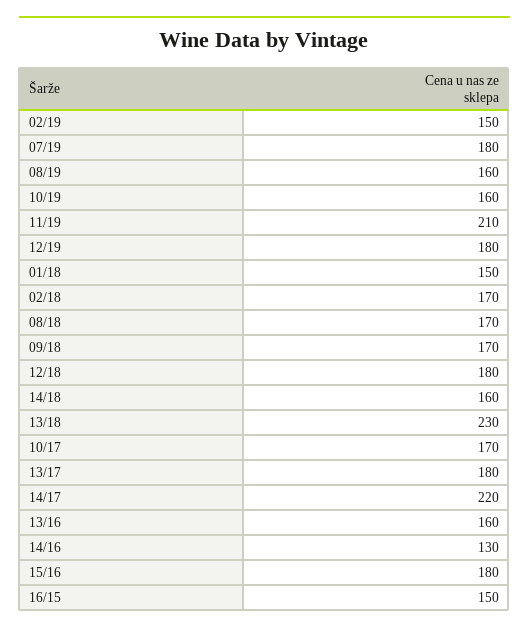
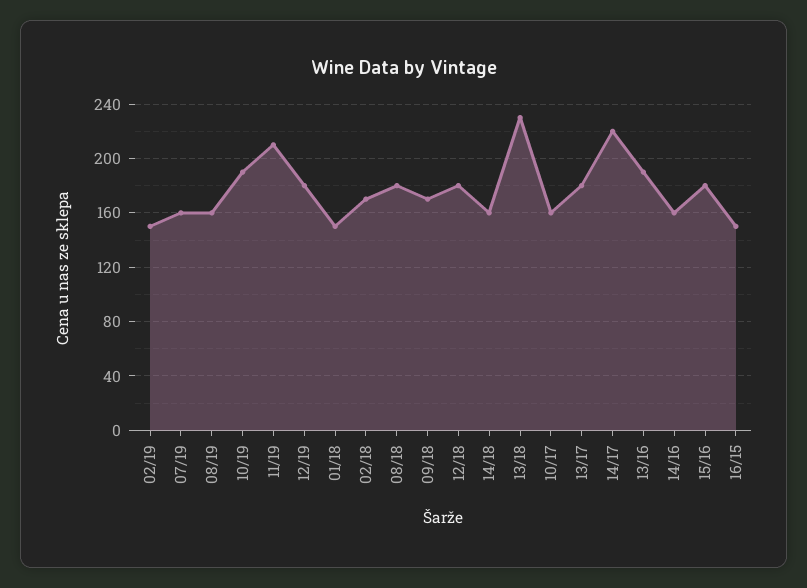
07/19: 180 -> 160
10/19: 160 -> 190
08/18: 170 -> 180
10/17: 170 -> 160
13/16: 160 -> 190
14/16: 130 -> 160

